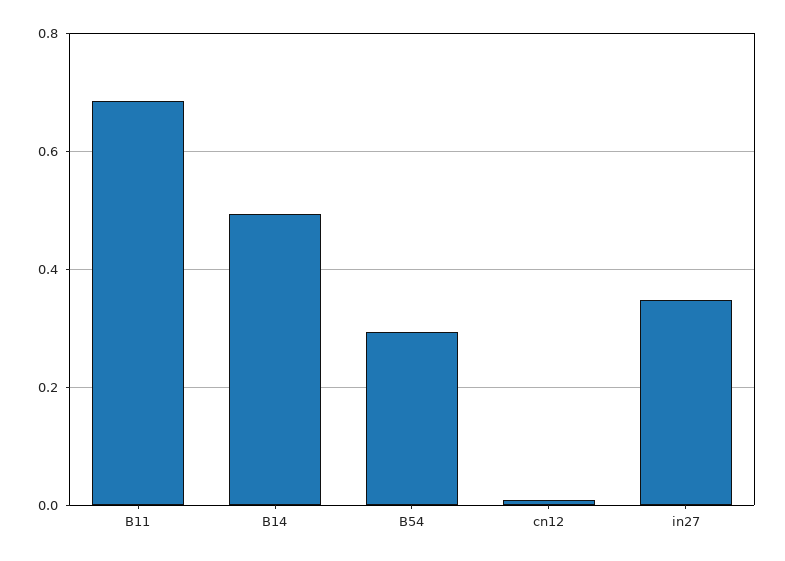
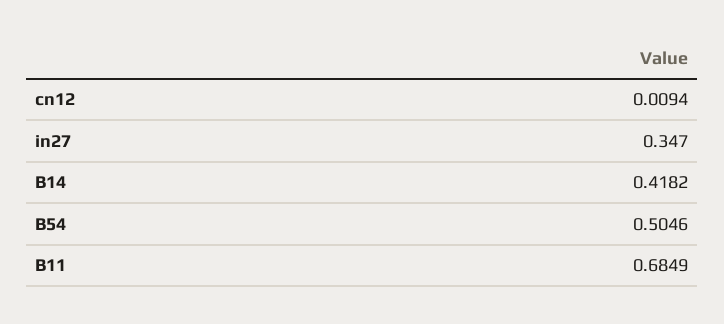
B14: 0.5 -> 0.4182
B54: 0.3 -> 0.5046

